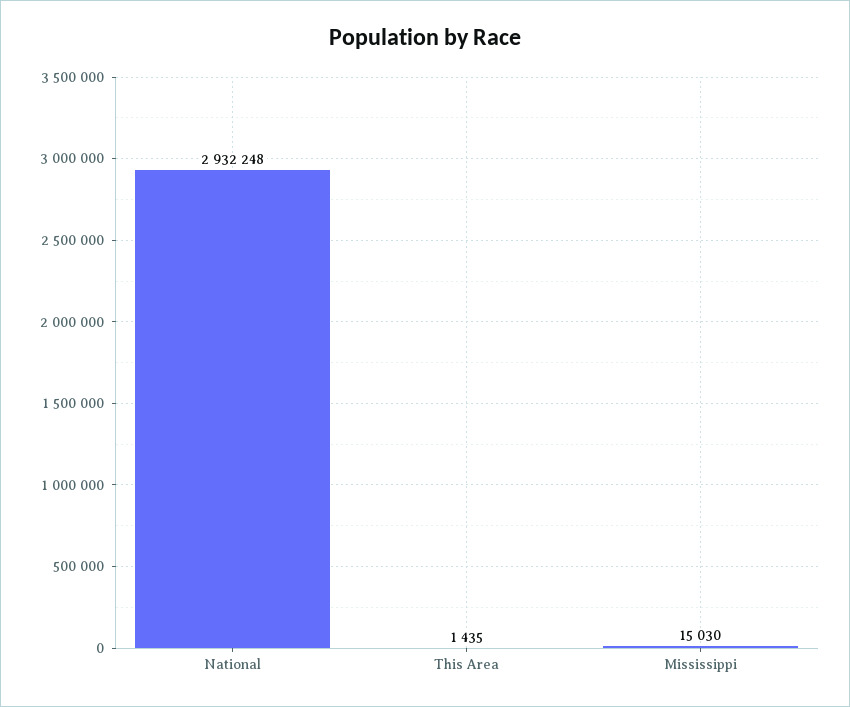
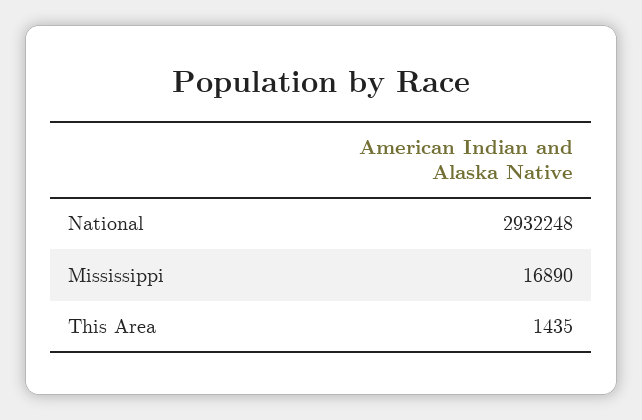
Mississippi: 15030 -> 16890

